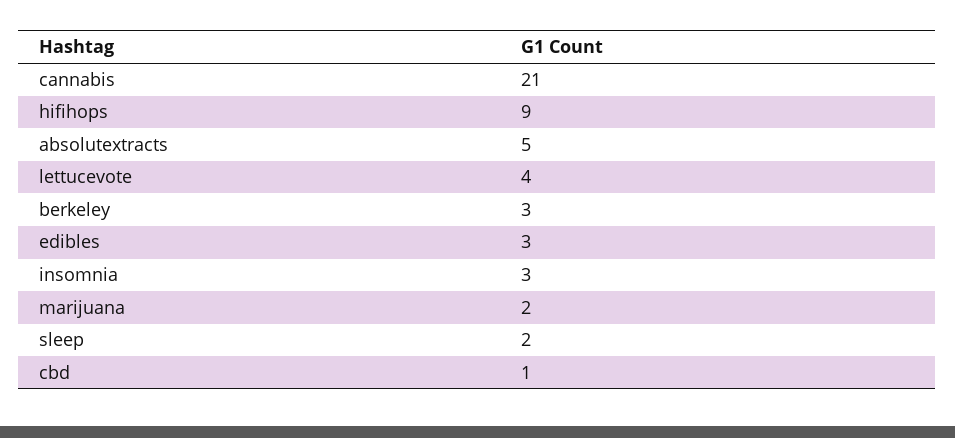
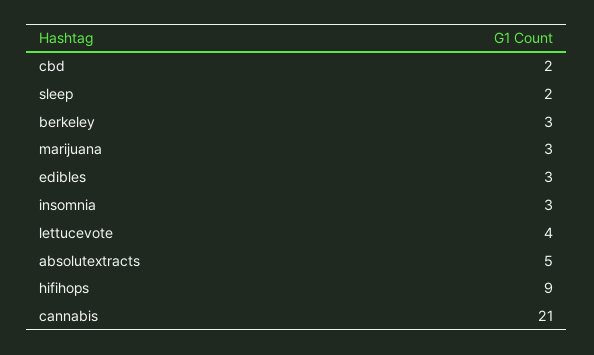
marijuana: 2 -> 3
cbd: 1 -> 2

